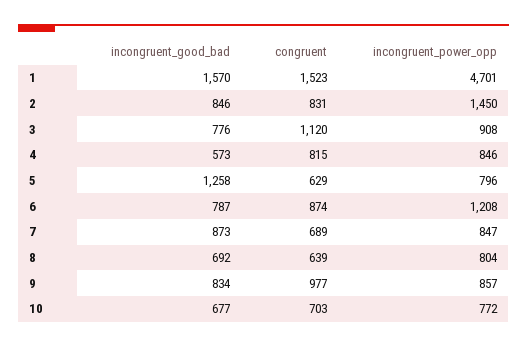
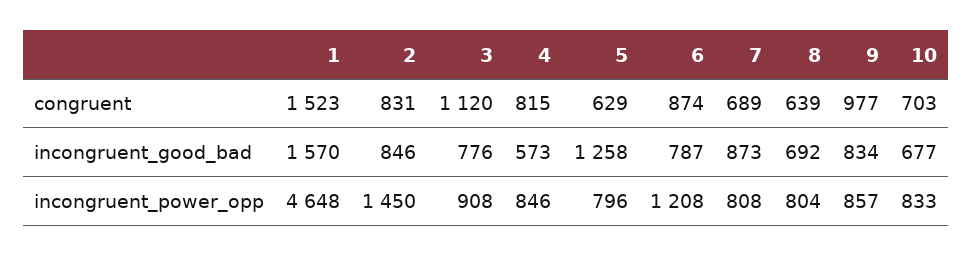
incongruent_power_opp, 1: 4701 -> 4648
incongruent_power_opp, 7: 847 -> 808
incongruent_power_opp, 10: 772 -> 833

